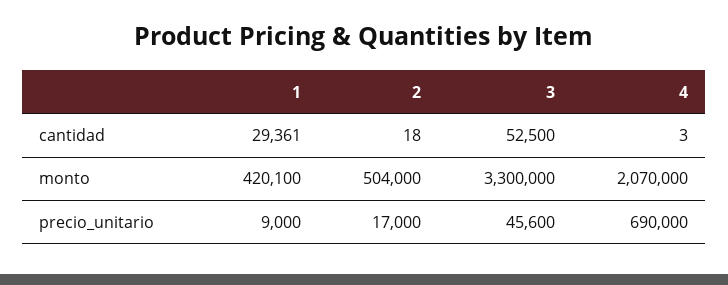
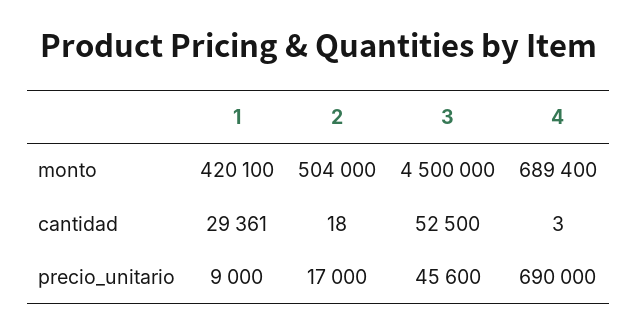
3, monto: 3300000 -> 4500000
4, monto: 2070000 -> 689400

